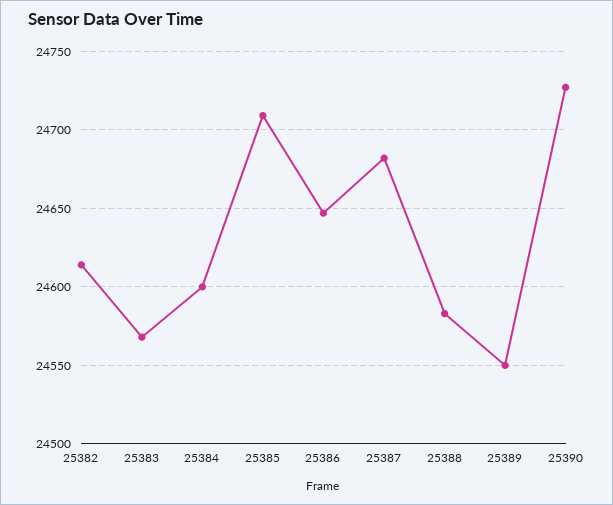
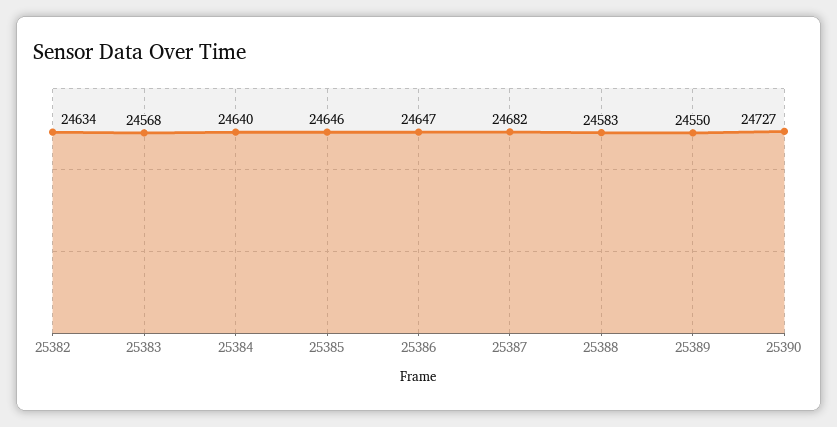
25382: 24615 -> 24634
25384: 24600 -> 24640
25385: 24710 -> 24646

